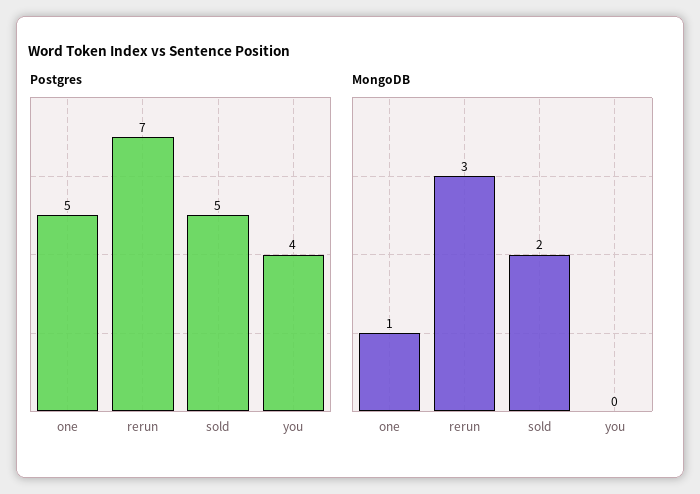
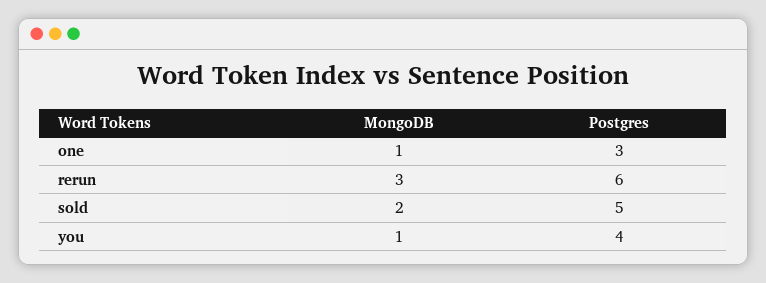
Postgres, one: 5 -> 3
Postgres, rerun: 7 -> 6
MongoDB, you: 0 -> 1

